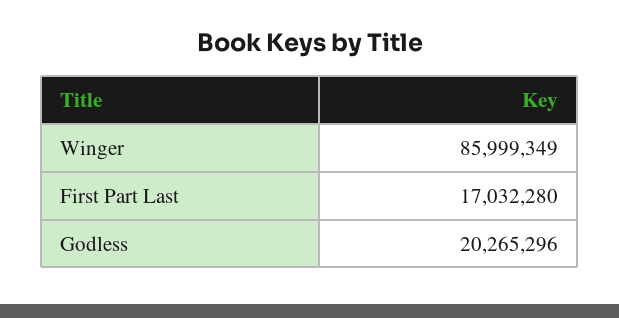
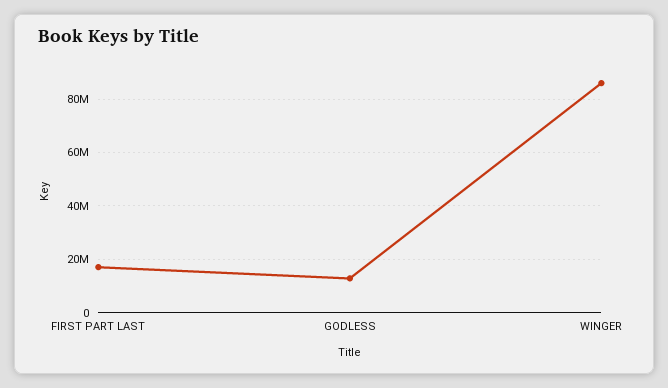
Godless: 20265296 -> 12500000

